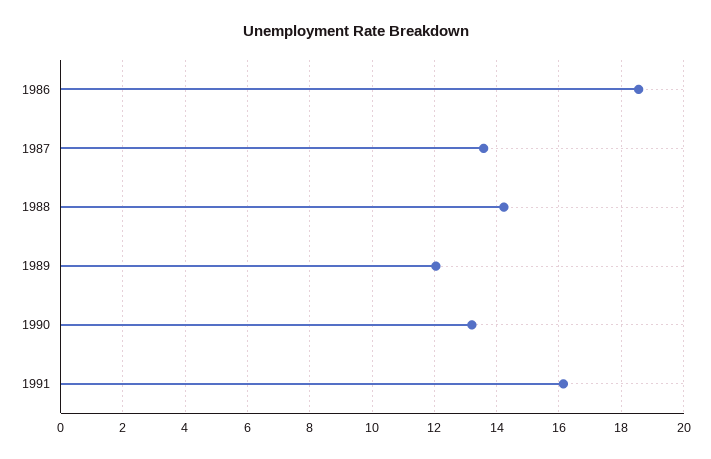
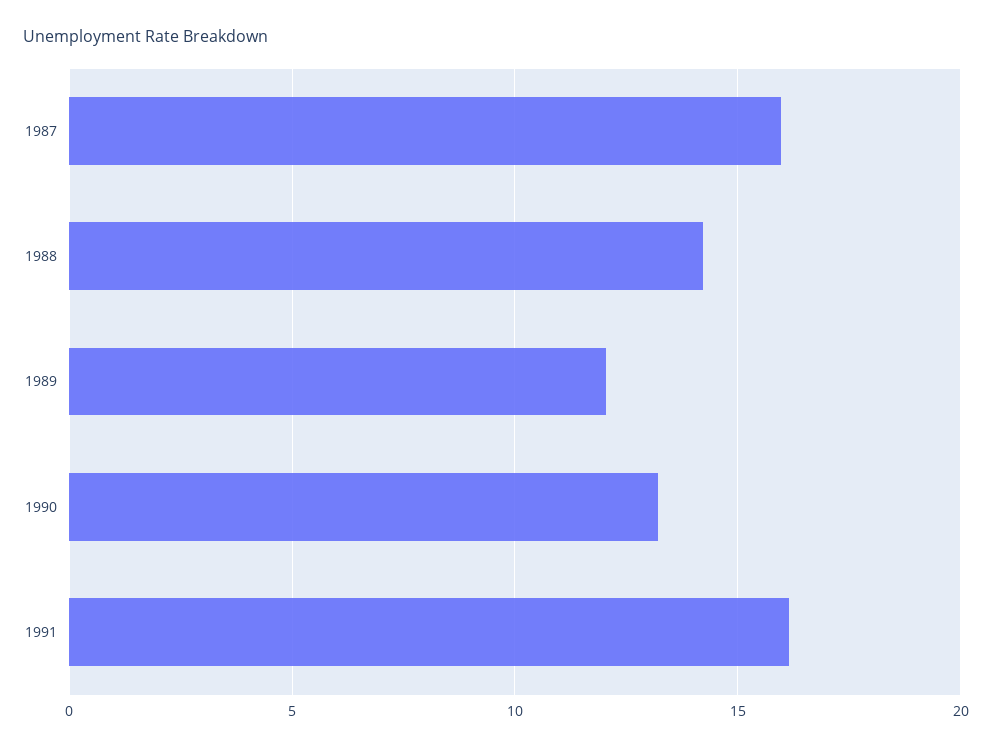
1986: 18.6 -> none
1987: 13.6 -> 16

